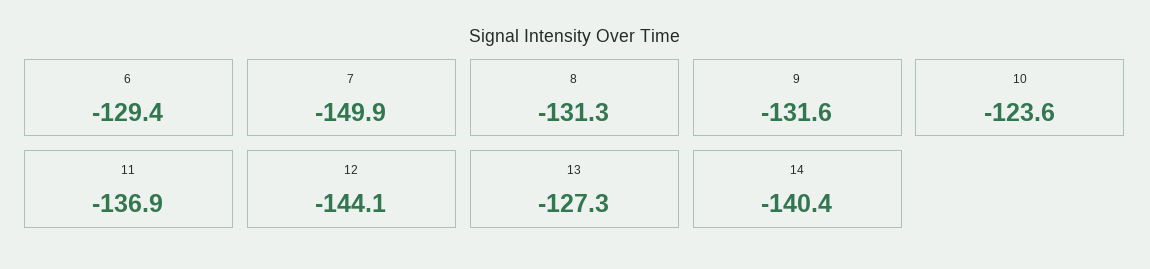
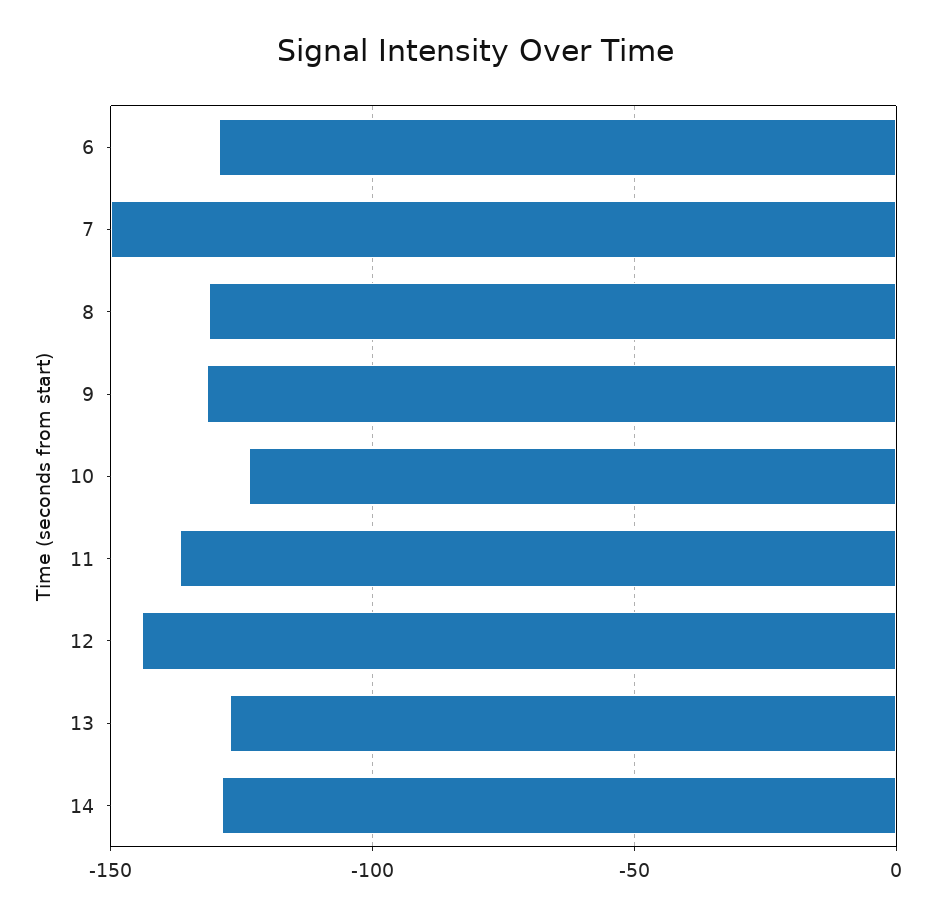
14: -140.4 -> -130

